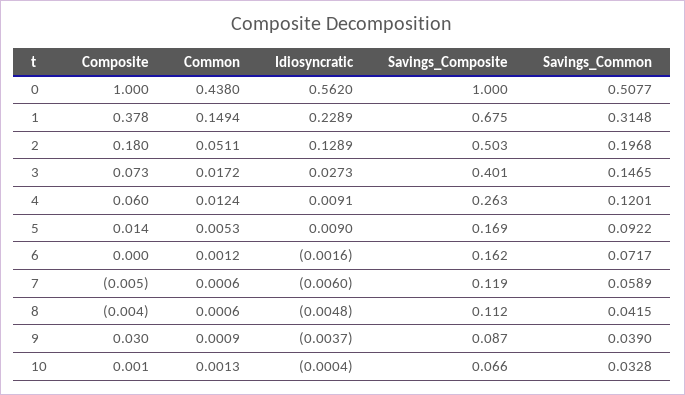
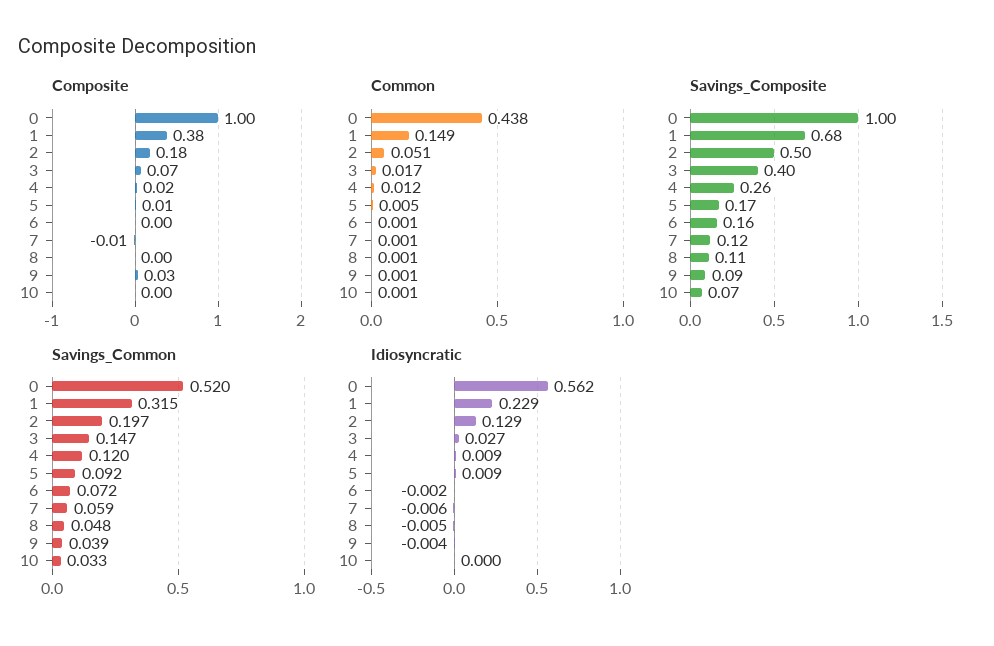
Savings_Common, 0: 0.5077 -> 0.52
Composite, 4: 0.06 -> 0.02
Savings_Common, 8: 0.0415 -> 0.048

